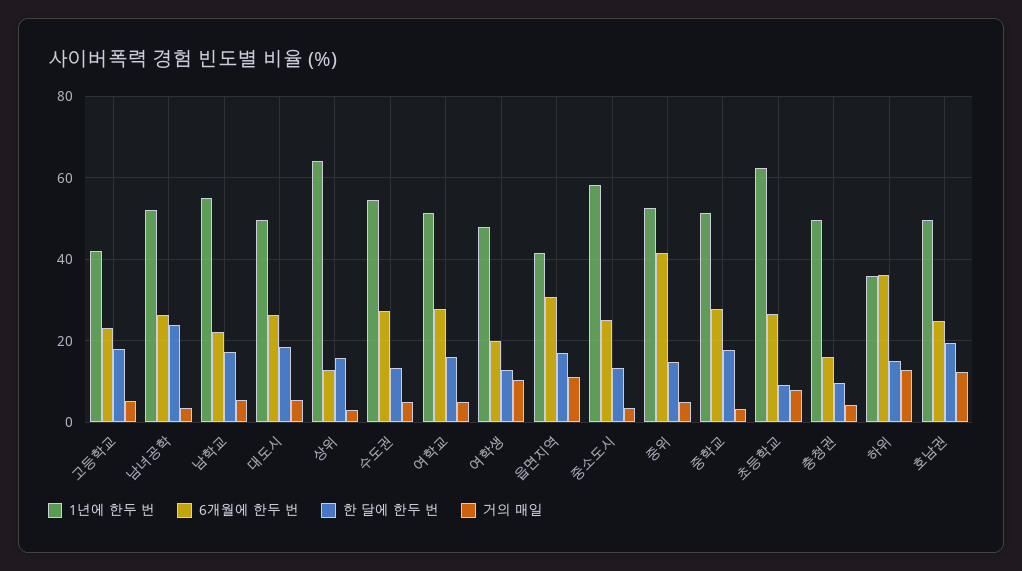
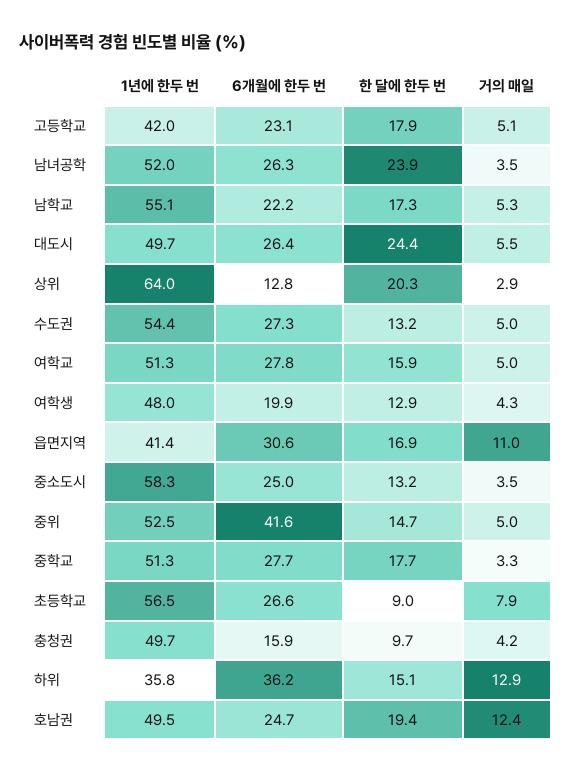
한 달에 한두 번, 대도시: 18 -> 24.4
한 달에 한두 번, 상위: 16 -> 20.3
거의 매일, 여학생: 10 -> 4.3
1년에 한두 번, 초등학교: 62 -> 56.5

